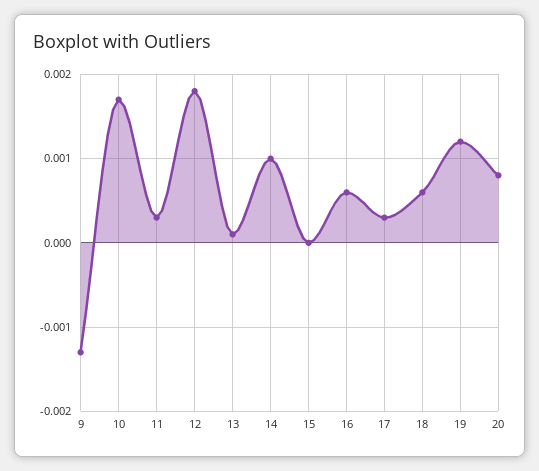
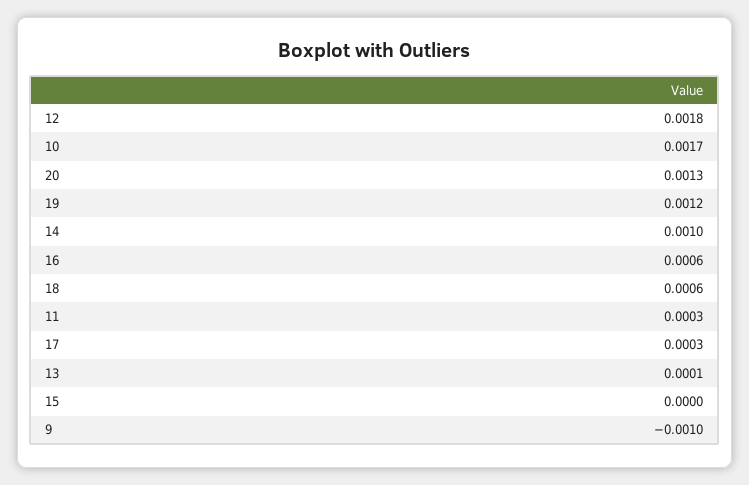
9: -0.0013 -> -0.001
20: 0.0008 -> 0.0013

